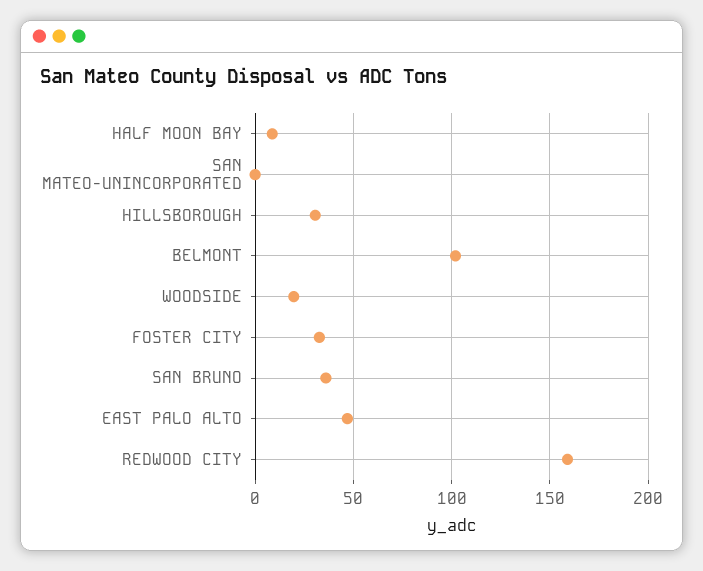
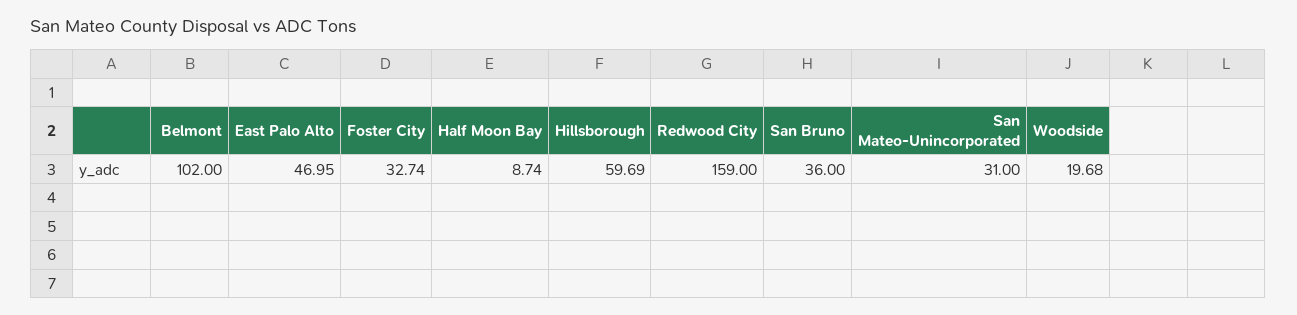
SAN MATEO-UNINCORPORATED: 0 -> 31
HILLSBOROUGH: 30 -> 59.69

